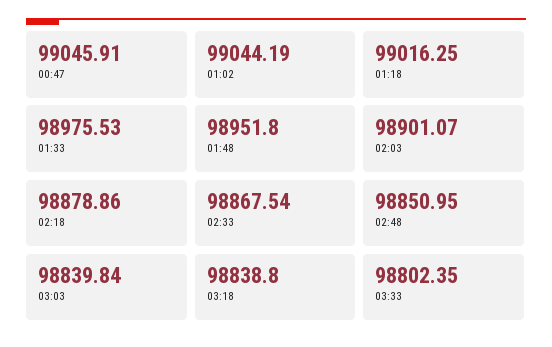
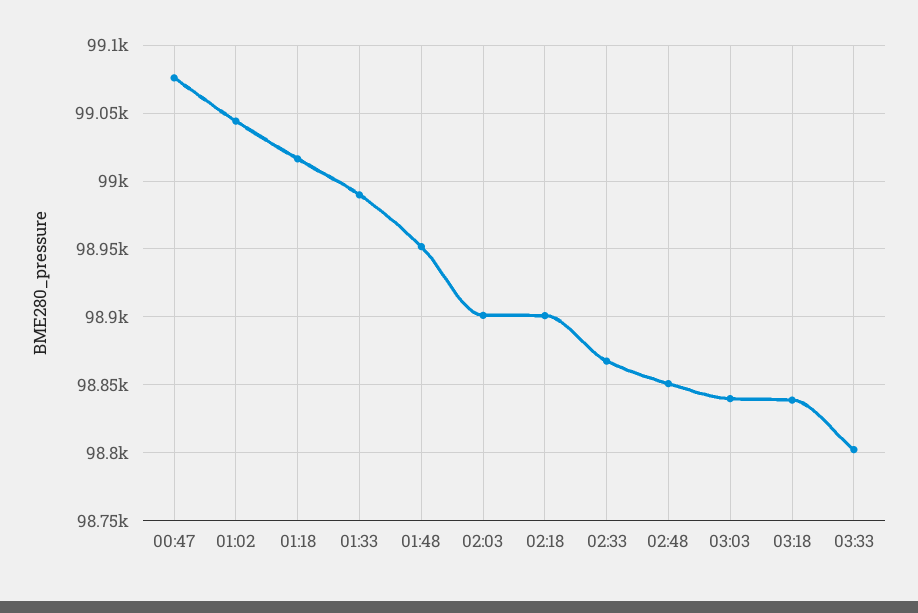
00:47: 99045.91 -> 99075
01:33: 98975.53 -> 98990
02:18: 98878.86 -> 98900

